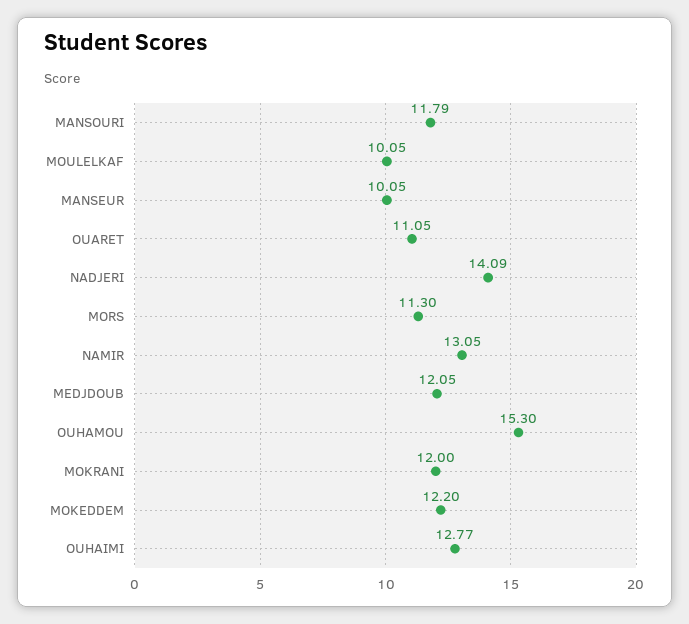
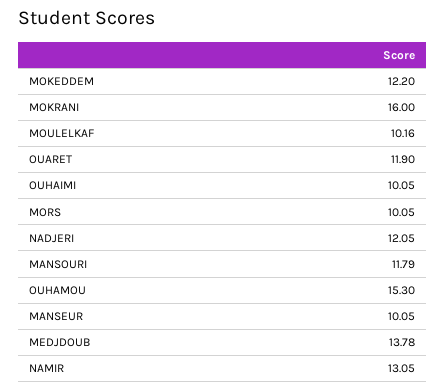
MOULELKAF: 10.05 -> 10.16
OUARET: 11.05 -> 11.9
NADJERI: 14.09 -> 12.05
MORS: 11.3 -> 10.05
MEDJDOUB: 12.05 -> 13.78
MOKRANI: 12 -> 16
OUHAIMI: 12.77 -> 10.05

